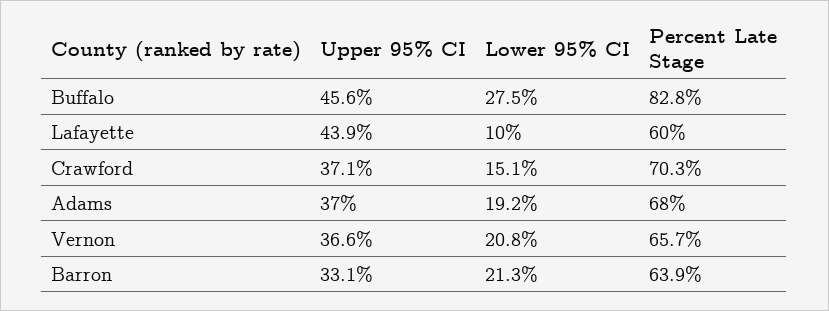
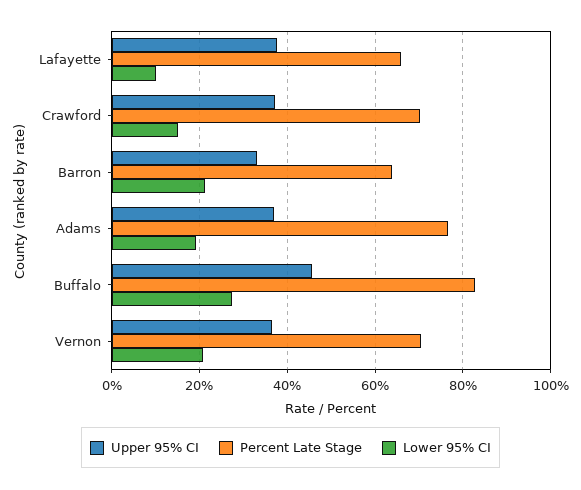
Upper 95% CI, Lafayette: 43.9 -> 38
Percent Late Stage, Lafayette: 60 -> 66
Percent Late Stage, Adams: 68 -> 76
Percent Late Stage, Vernon: 65.7 -> 70

